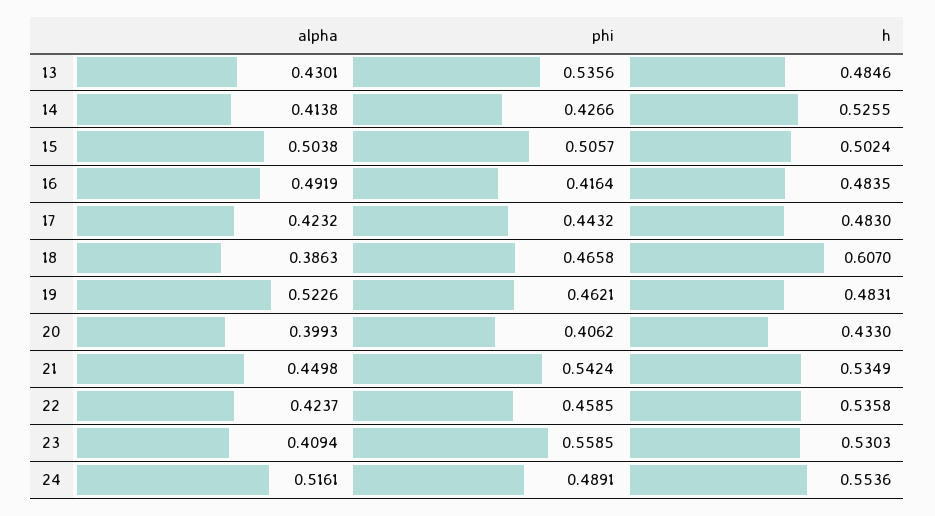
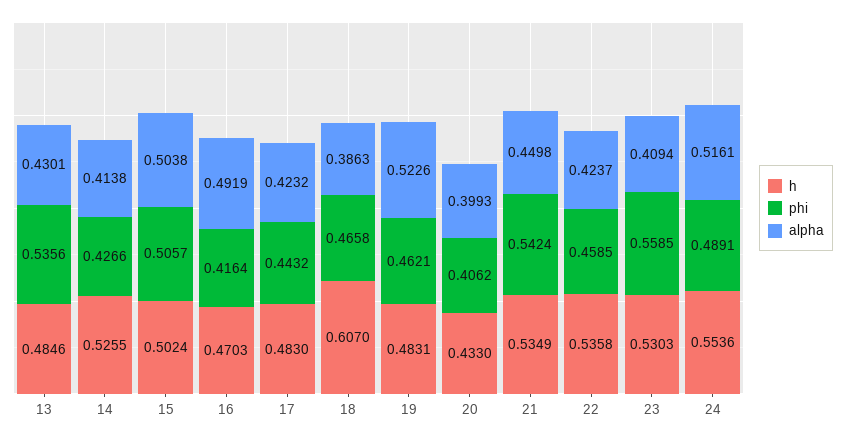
h, 16: 0.4835 -> 0.4703

